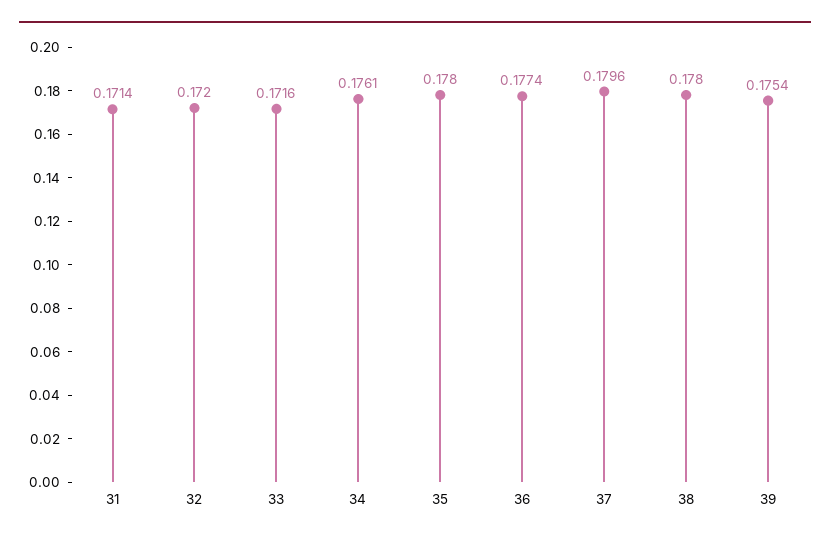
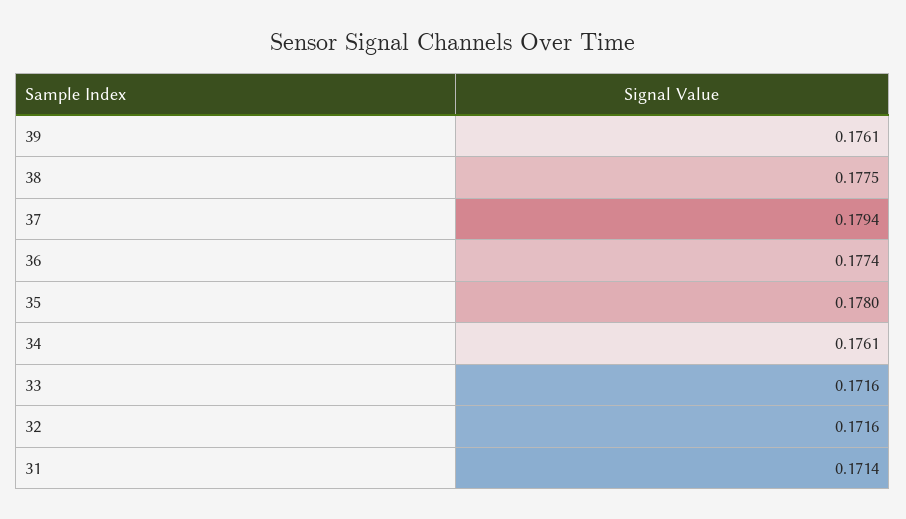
32: 0.172 -> 0.1716
37: 0.1796 -> 0.1794
38: 0.178 -> 0.1775
39: 0.1754 -> 0.1761

